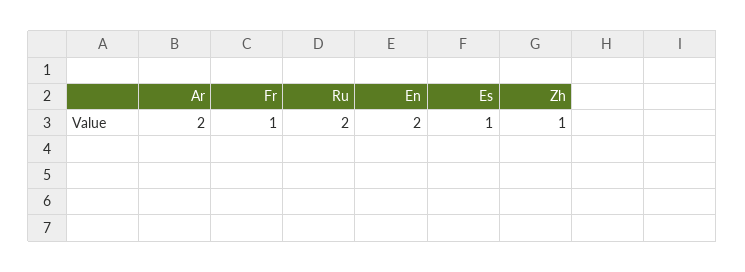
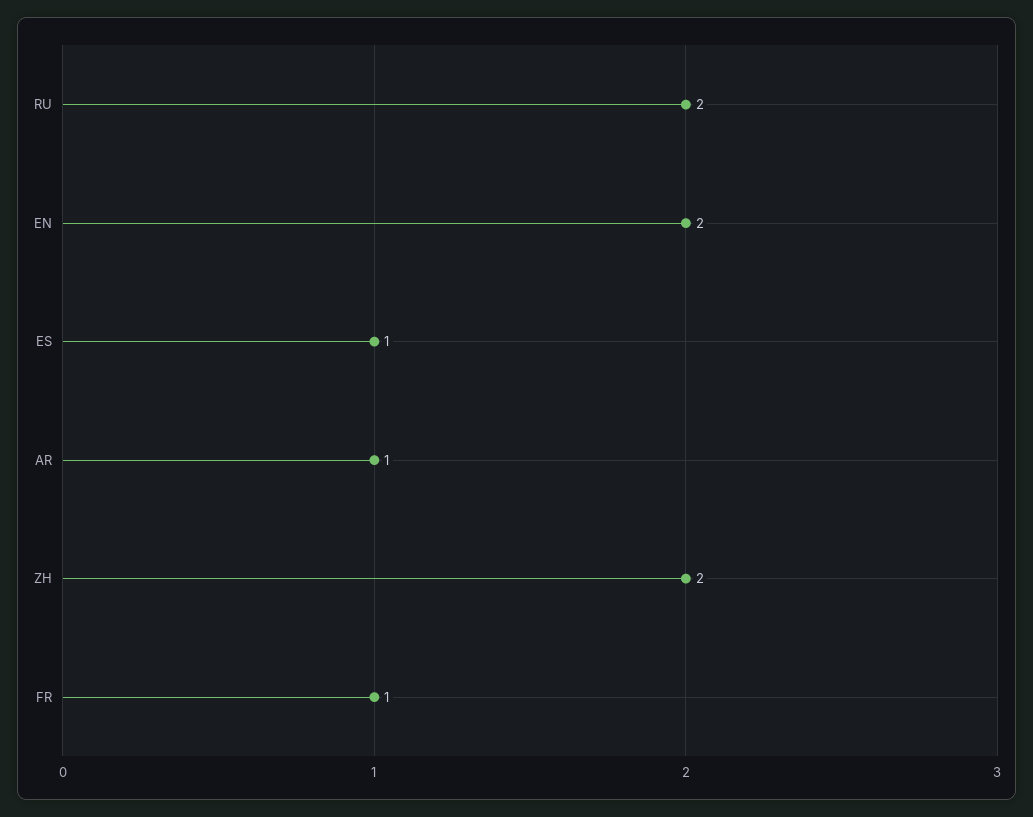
Ar: 2 -> 1
Zh: 1 -> 2

